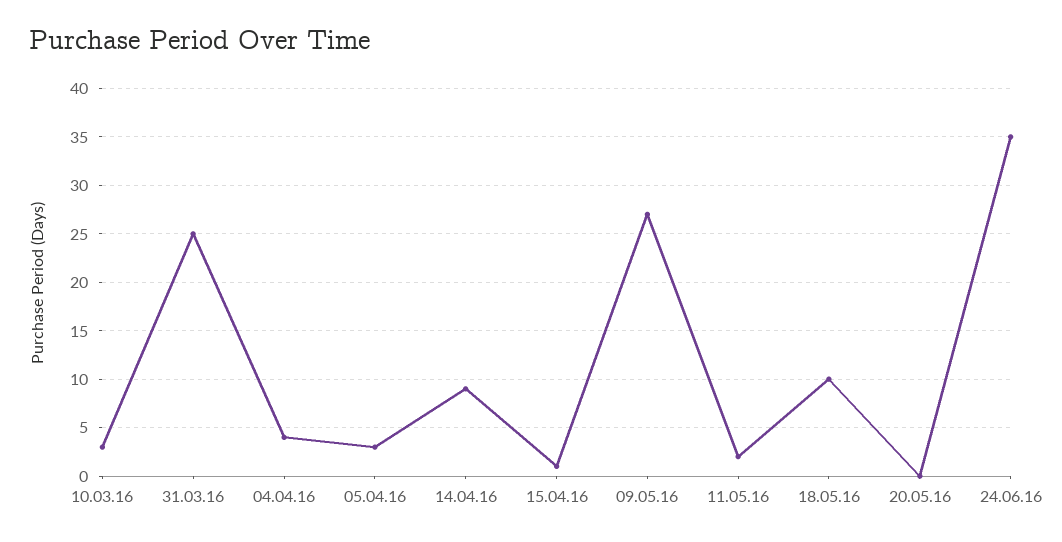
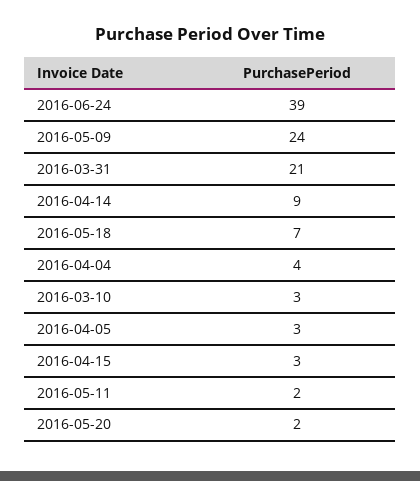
31.03.16: 25 -> 21
15.04.16: 1 -> 3
09.05.16: 27 -> 24
18.05.16: 10 -> 7
20.05.16: 0 -> 2
24.06.16: 35 -> 39

